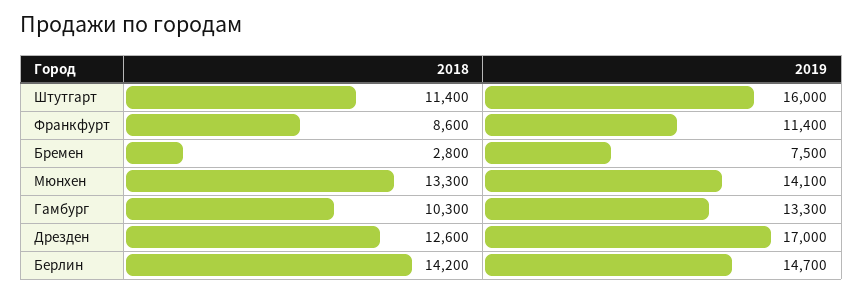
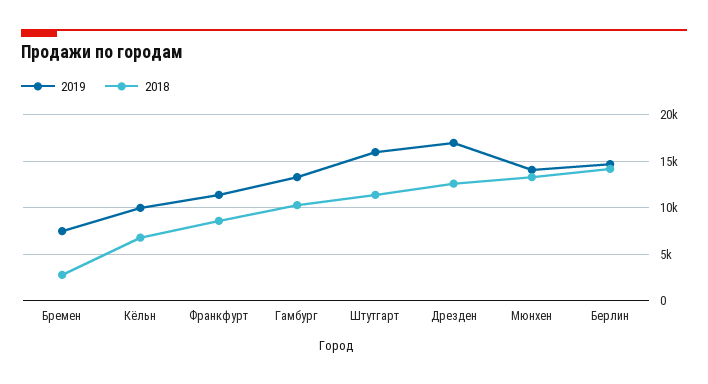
2019, Кёльн: none -> 10000
2018, Кёльн: none -> 7000

